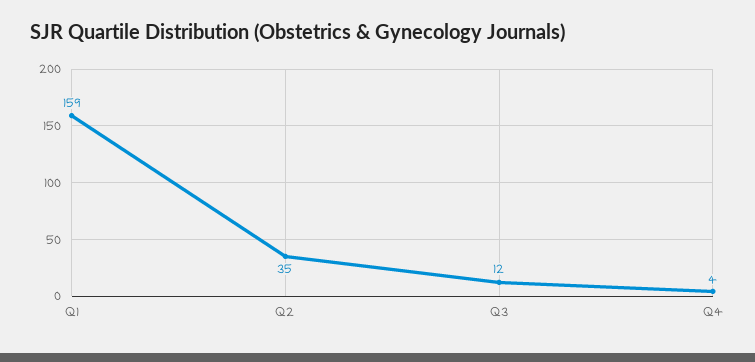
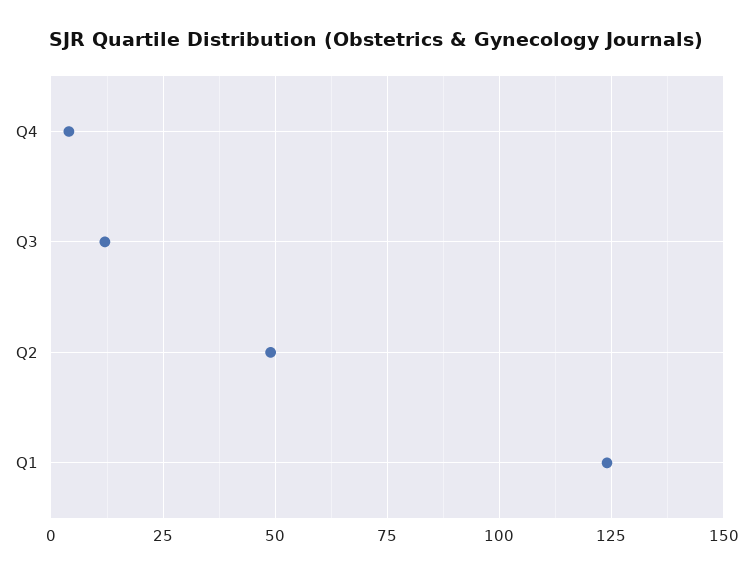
Q1: 159 -> 125
Q2: 35 -> 50

